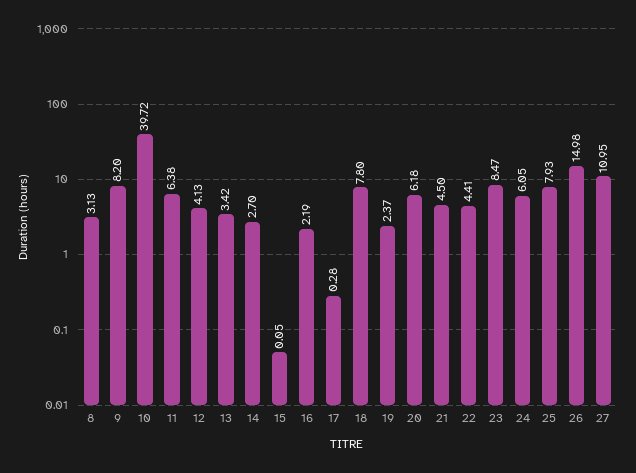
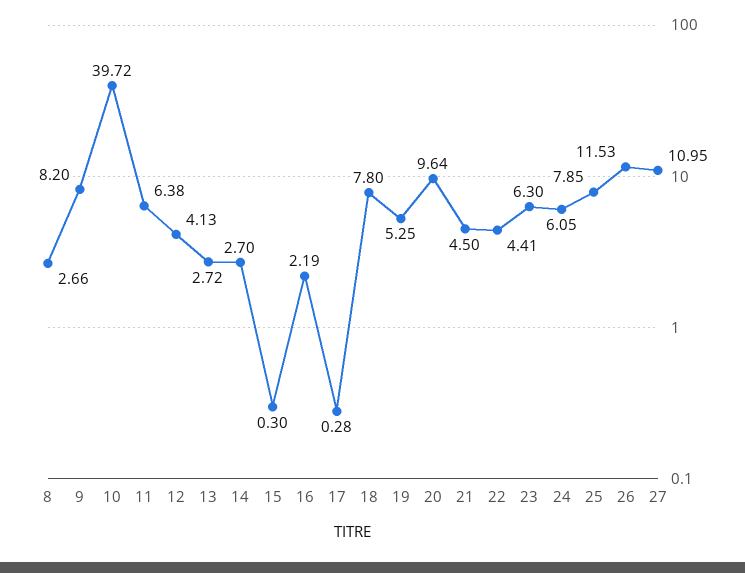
8: 3.13 -> 2.66
13: 3.42 -> 2.72
15: 0.05 -> 0.3
19: 2.37 -> 5.25
20: 6.18 -> 9.64
23: 8.47 -> 6.3
25: 7.93 -> 7.85
26: 14.98 -> 11.53

